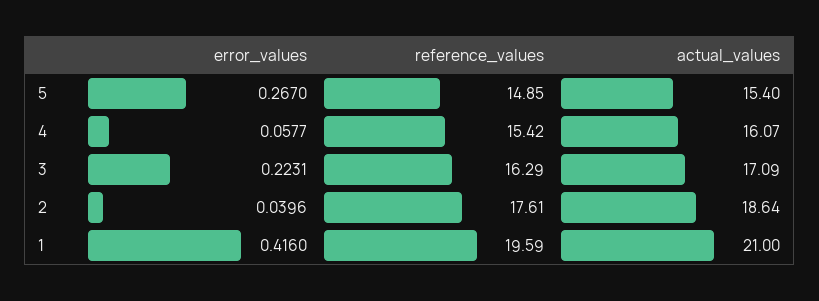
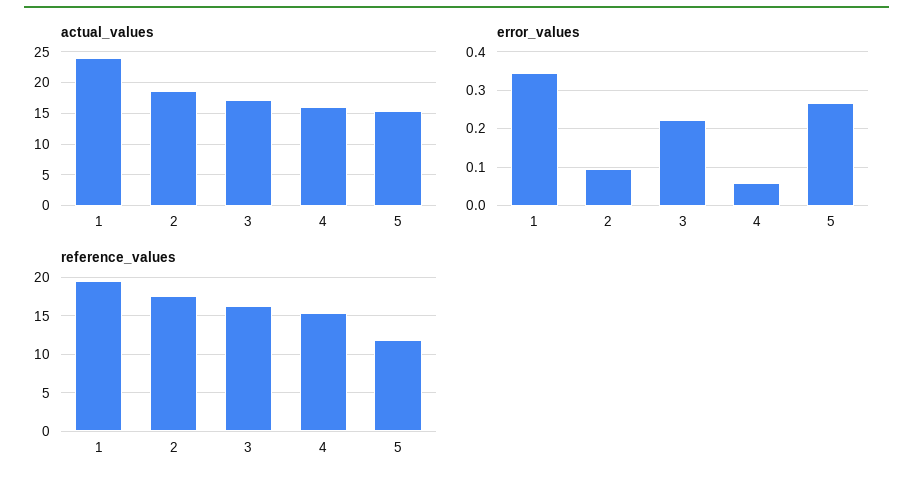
reference_values, 5: 14.85 -> 12
error_values, 2: 0.0396 -> 0.1
error_values, 1: 0.416 -> 0.34
actual_values, 1: 21 -> 24

